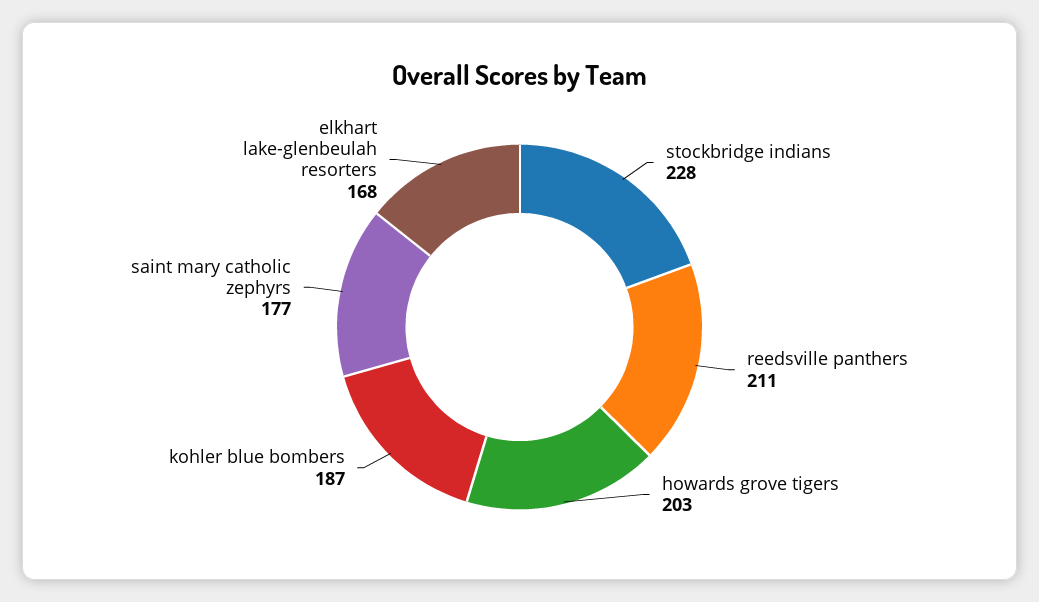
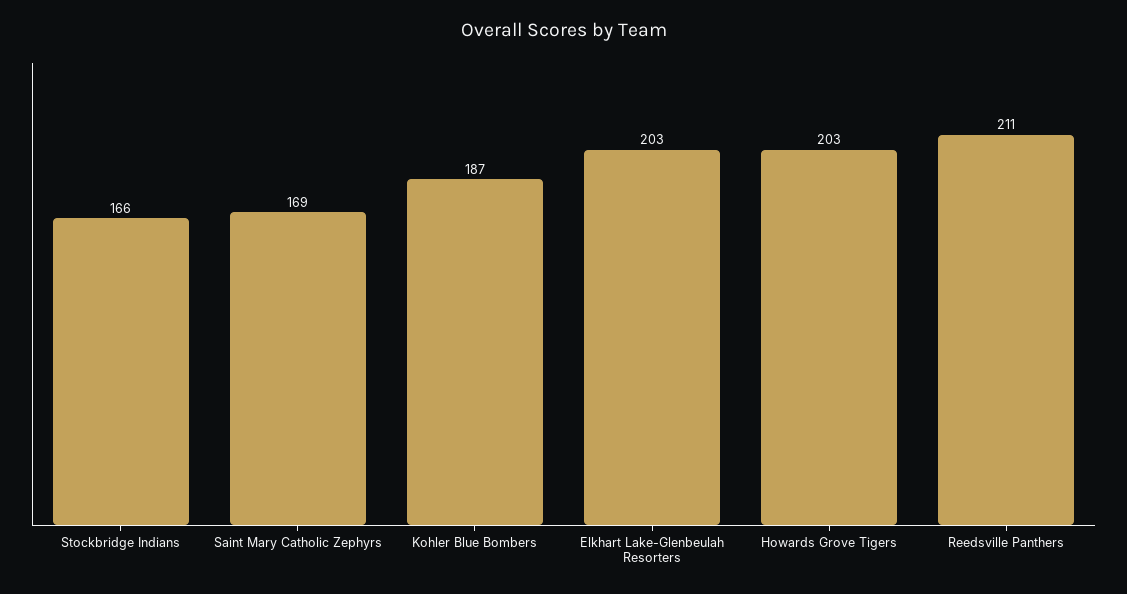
stockbridge indians: 228 -> 166
saint mary catholic zephyrs: 177 -> 169
elkhart lake-glenbeulah resorters: 168 -> 203

